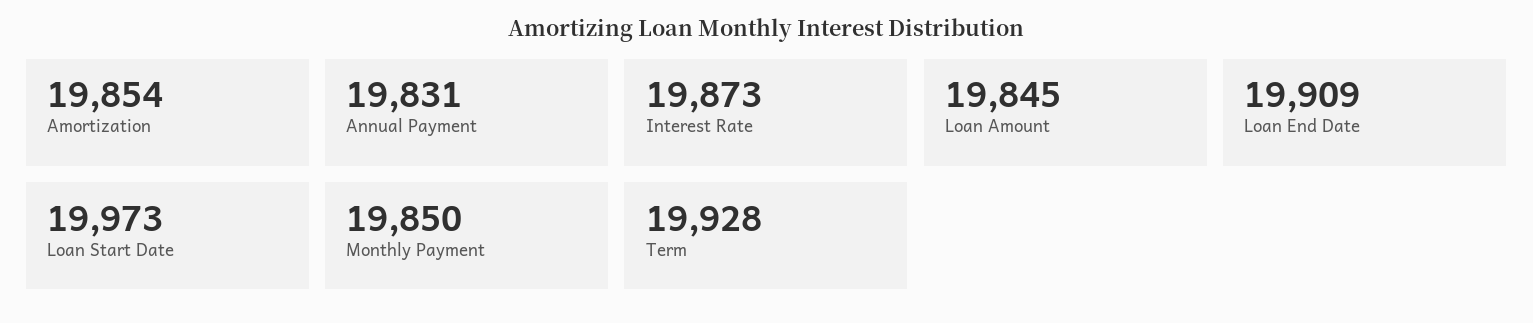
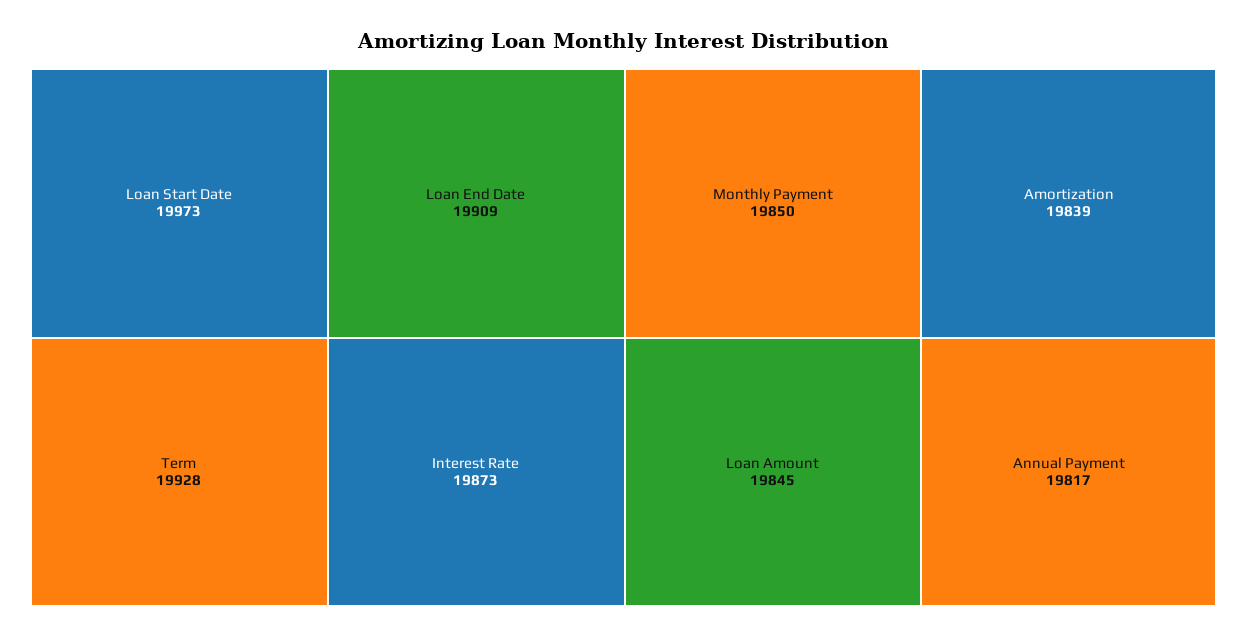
Amortization: 19854 -> 19839
Annual Payment: 19831 -> 19817

